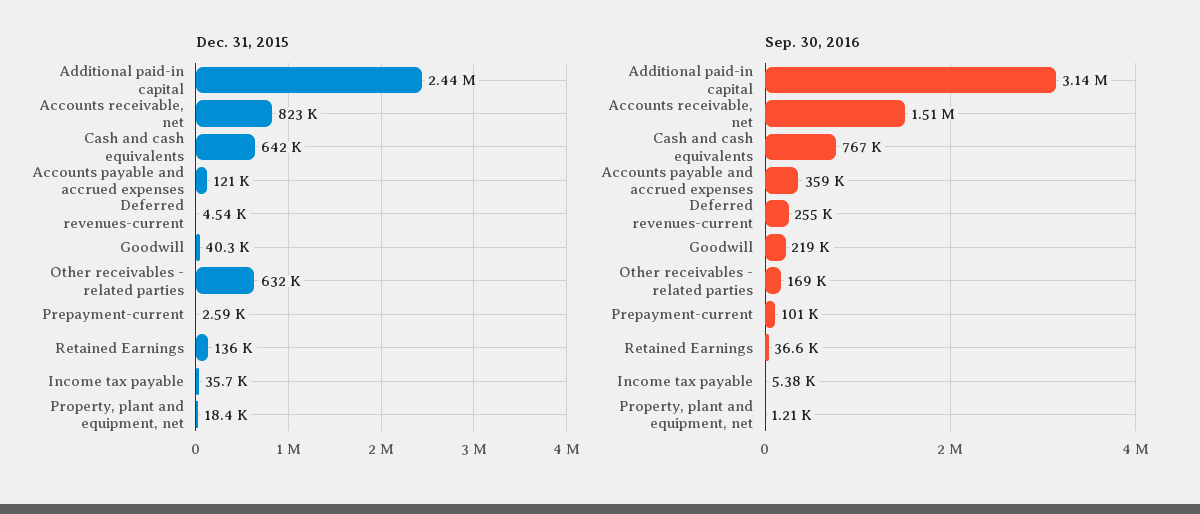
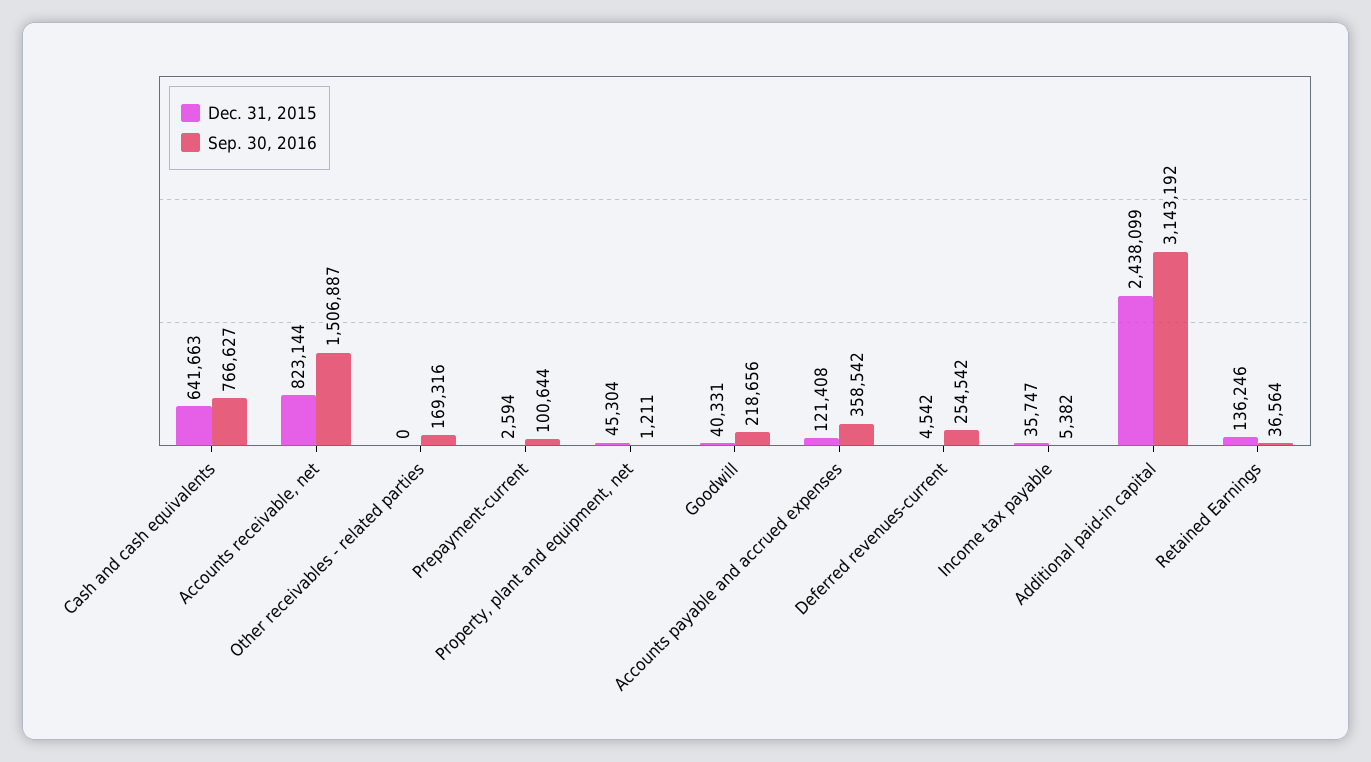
Dec. 31, 2015, Other receivables - related parties: 632000 -> 0
Dec. 31, 2015, Property, plant and equipment, net: 18400 -> 45304

